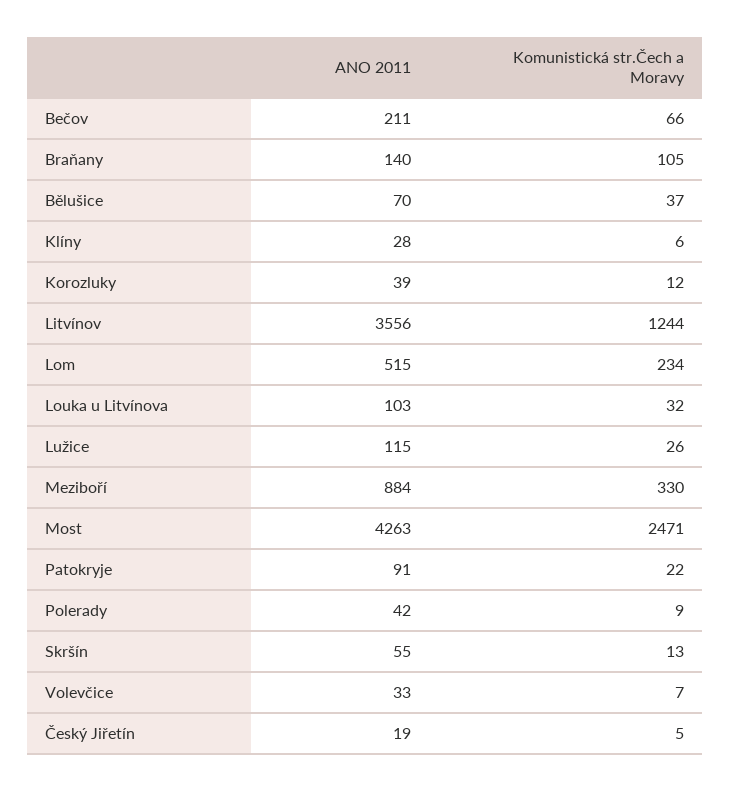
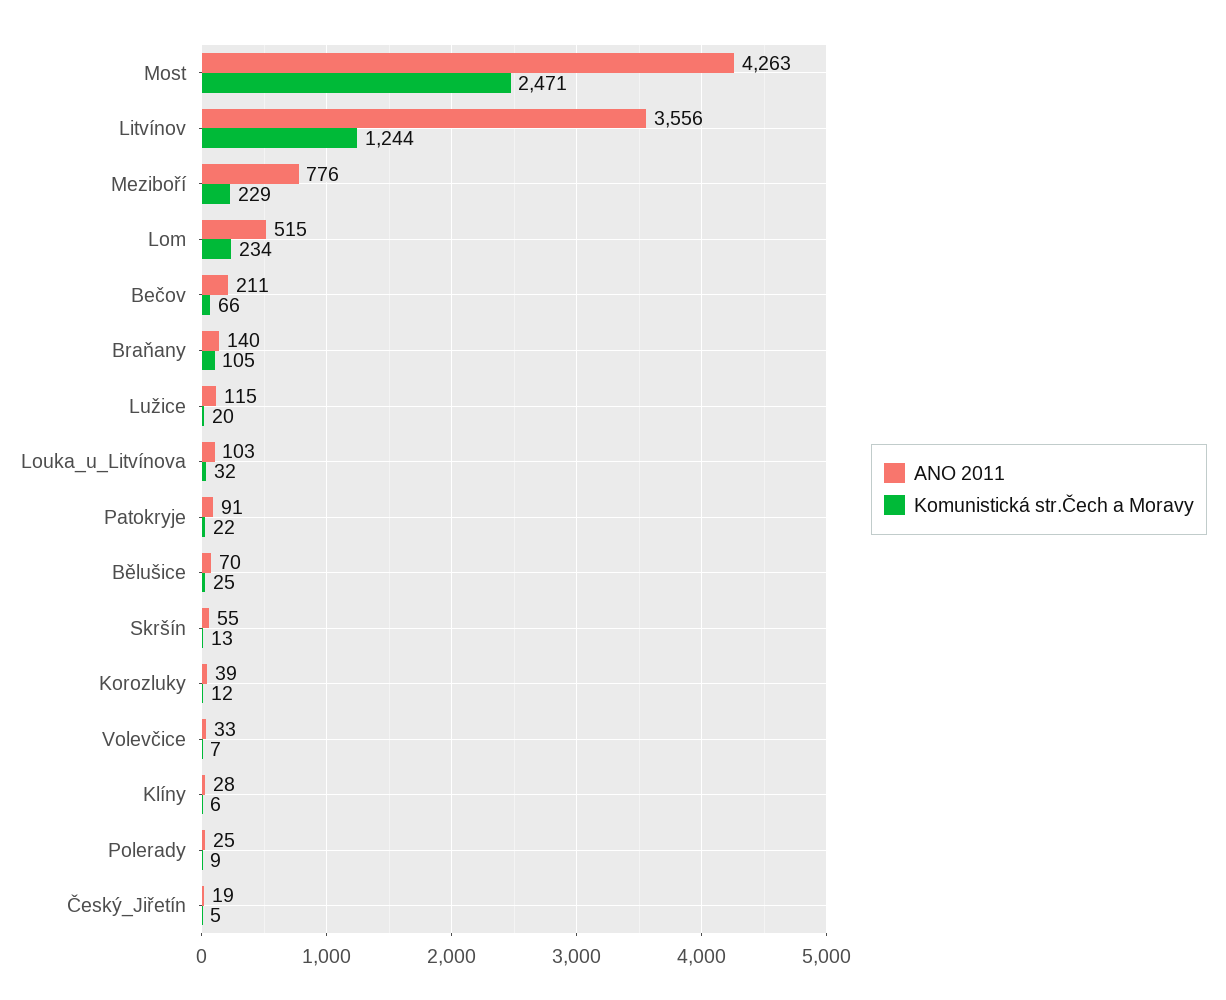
Komunistická str.Čech a Moravy, Bělušice: 37 -> 25
Komunistická str.Čech a Moravy, Lužice: 26 -> 20
ANO 2011, Meziboří: 884 -> 776
Komunistická str.Čech a Moravy, Meziboří: 330 -> 229
ANO 2011, Polerady: 42 -> 25

